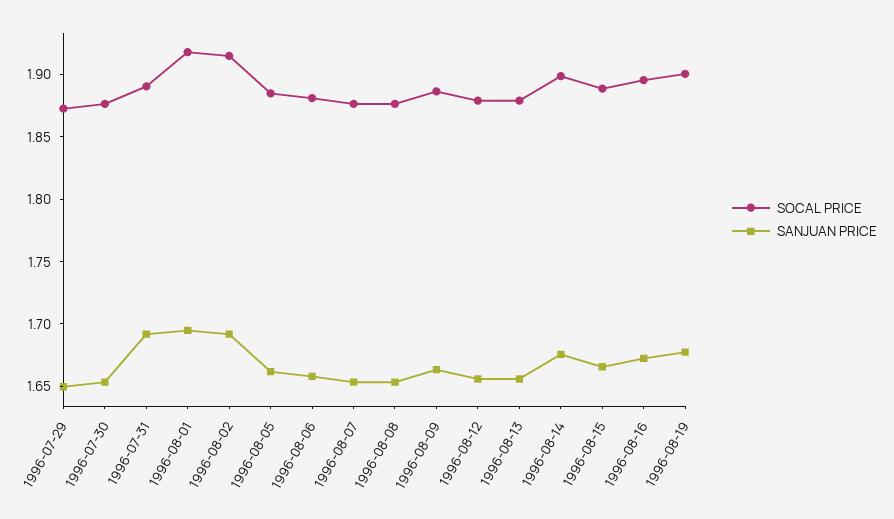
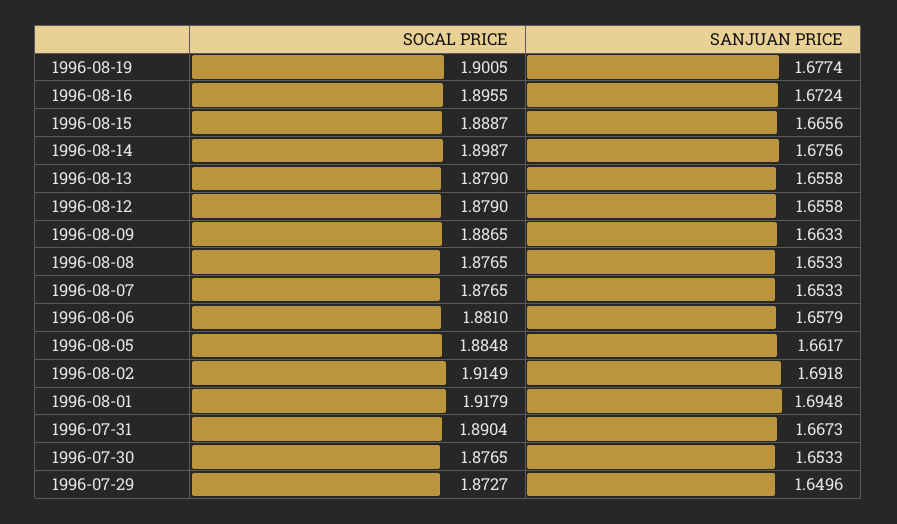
SANJUAN PRICE, 1996-07-31: 1.69 -> 1.6673

